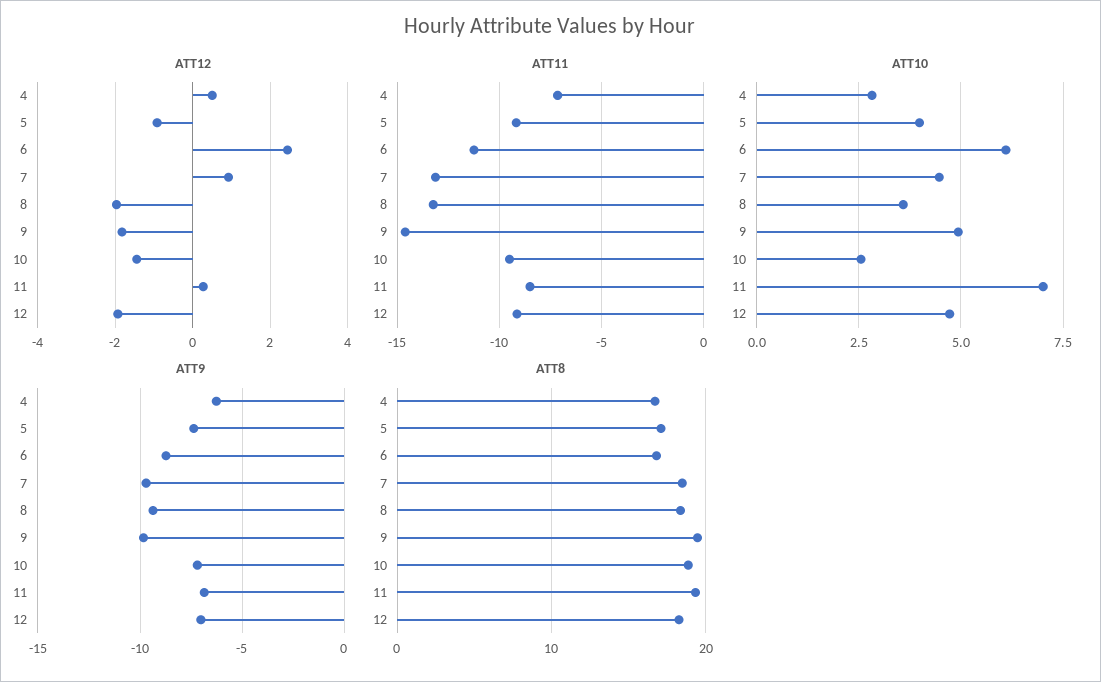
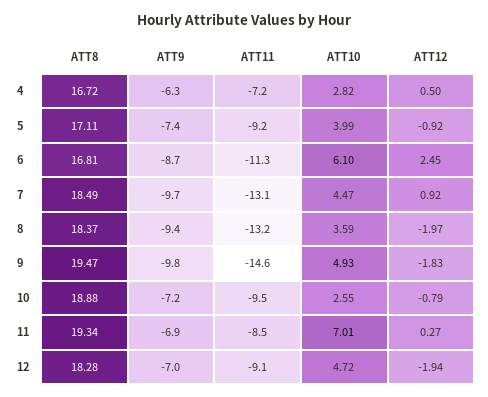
ATT12, 10: -1.4 -> -0.79

